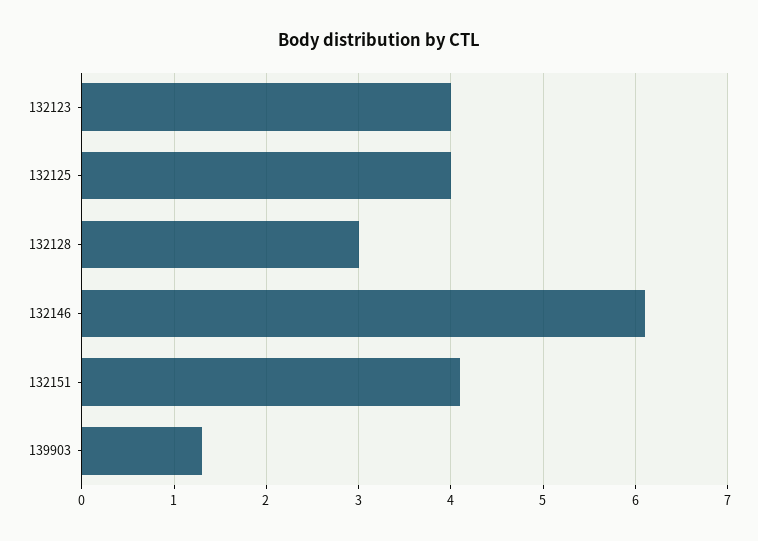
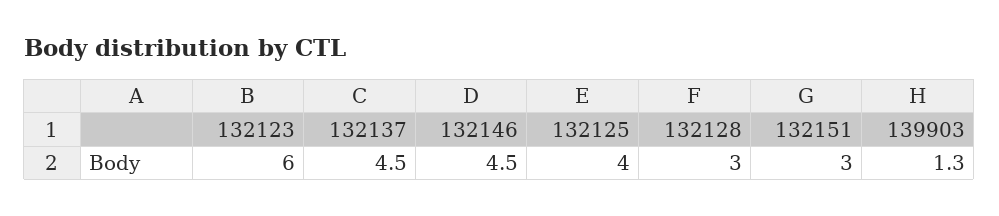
132123: 4 -> 6
132146: 6.1 -> 4.5
132151: 4.1 -> 3
132137: none -> 4.5

